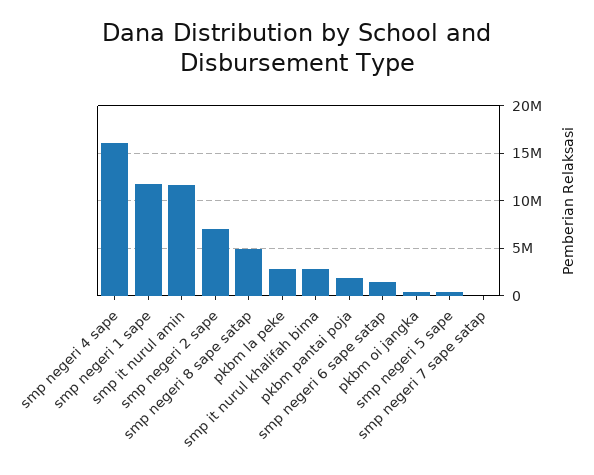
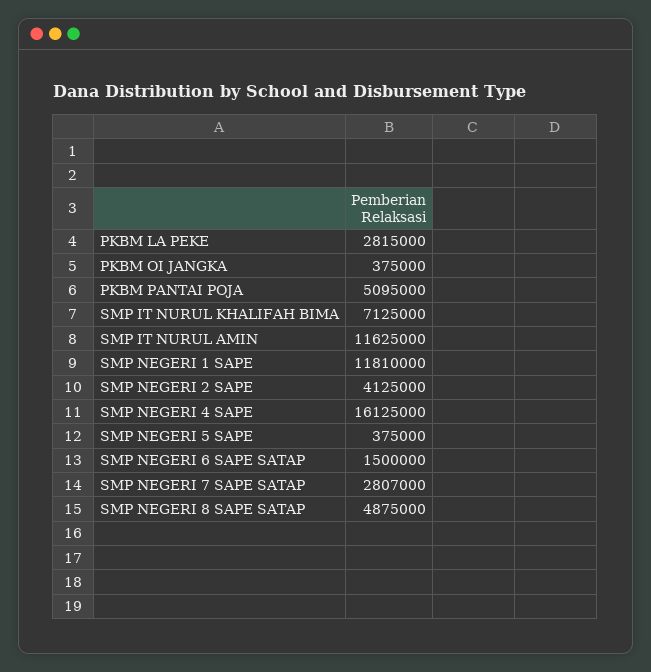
smp negeri 2 sape: 7000000 -> 4125000
smp it nurul khalifah bima: 3000000 -> 7125000
pkbm pantai poja: 2000000 -> 5095000
smp negeri 7 sape satap: 0 -> 2807000

